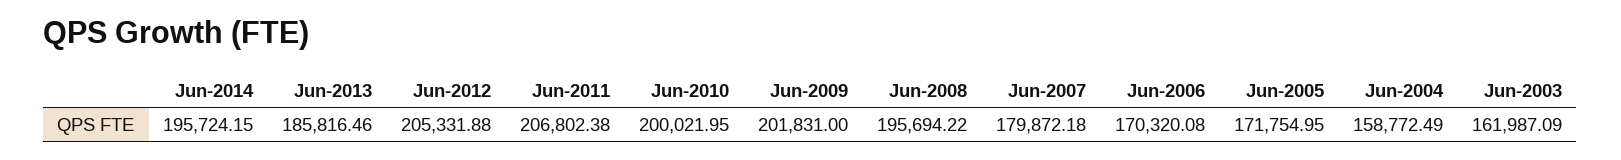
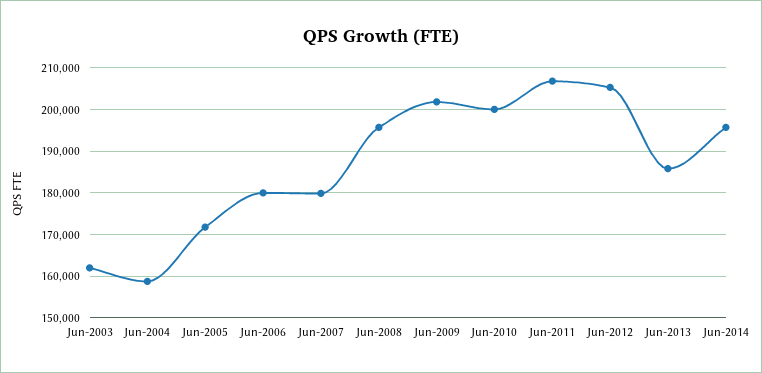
Jun-2006: 170320.08 -> 180000

